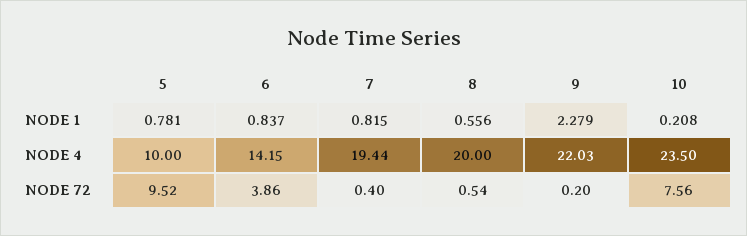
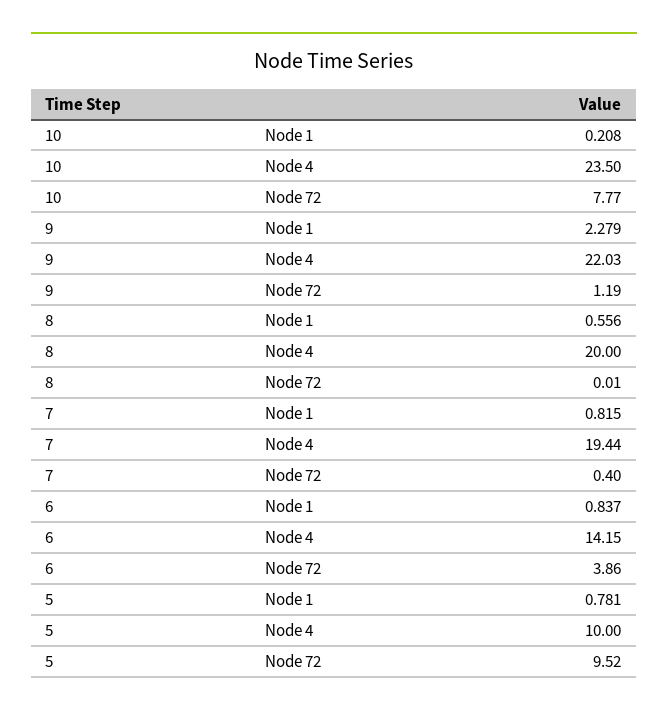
8, NODE 72: 0.54 -> 0.01
9, NODE 72: 0.2 -> 1.19
10, NODE 72: 7.56 -> 7.77

